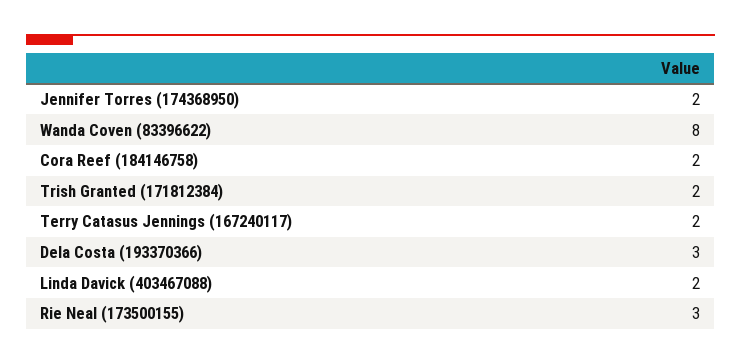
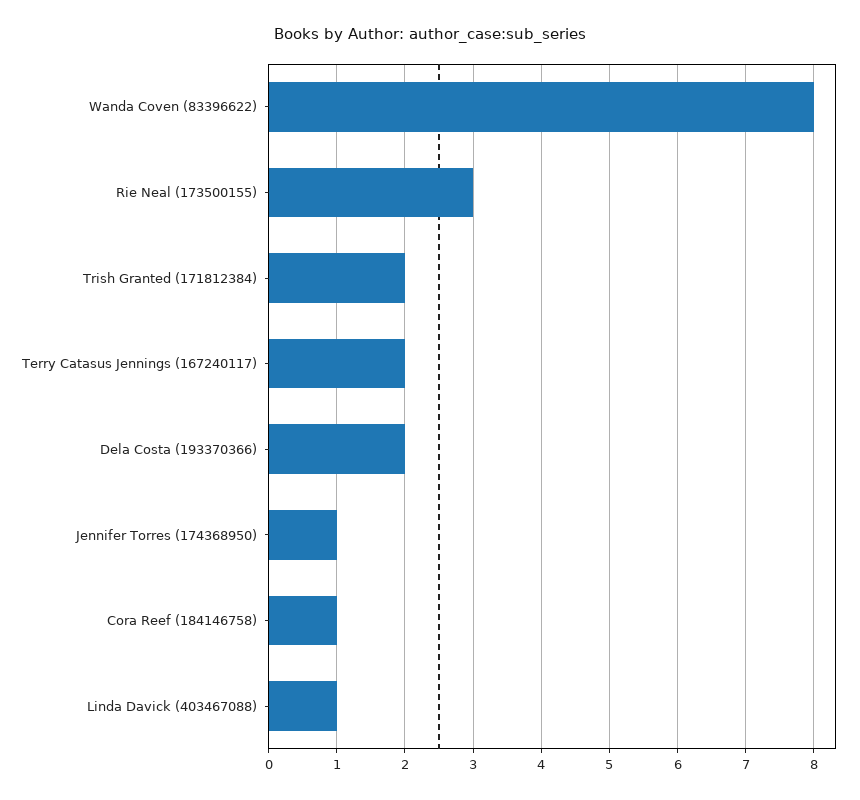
Jennifer Torres (174368950): 2 -> 1
Cora Reef (184146758): 2 -> 1
Dela Costa (193370366): 3 -> 2
Linda Davick (403467088): 2 -> 1

